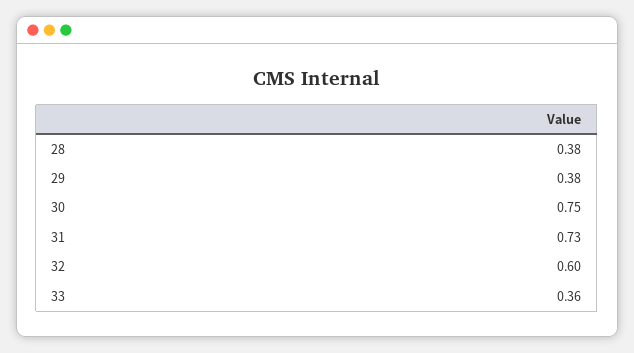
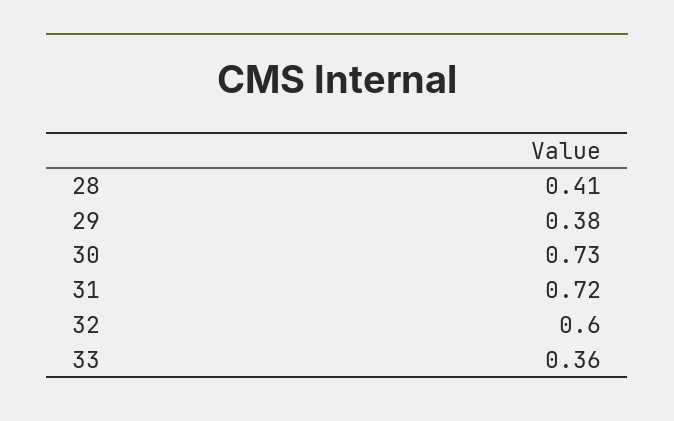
28: 0.38 -> 0.41
30: 0.75 -> 0.73
31: 0.73 -> 0.72

